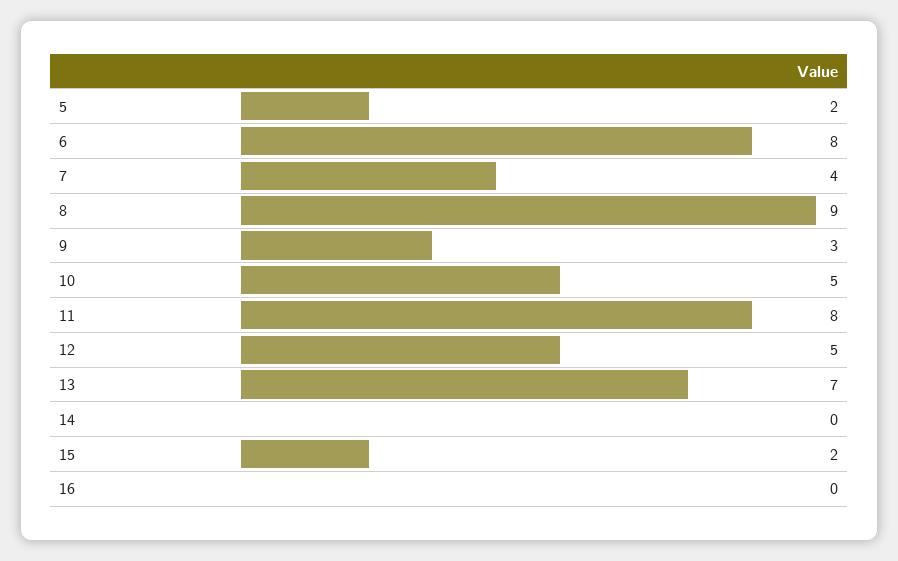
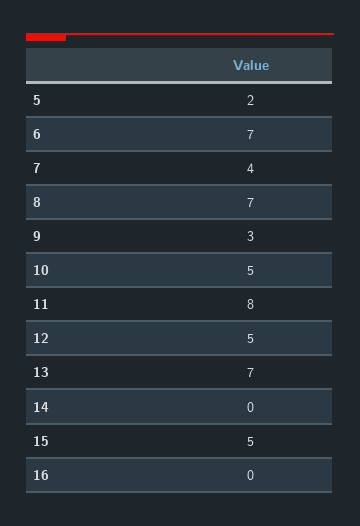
6: 8 -> 7
8: 9 -> 7
15: 2 -> 5

